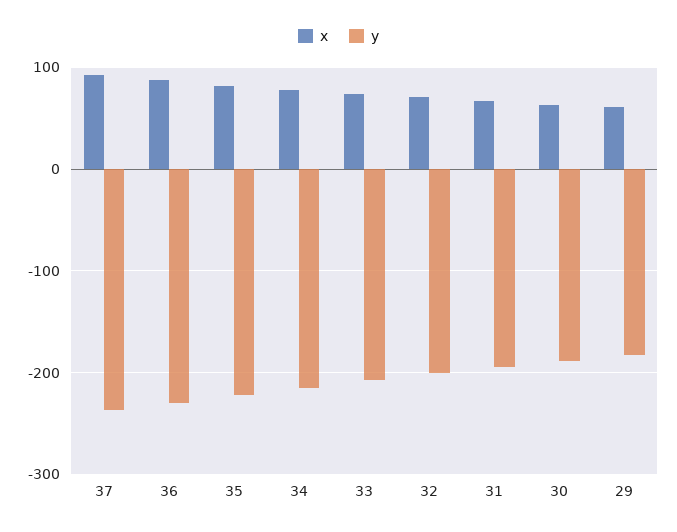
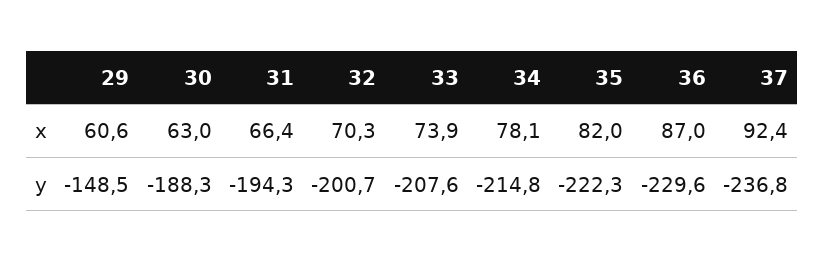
y, 29: -180 -> -148.5

